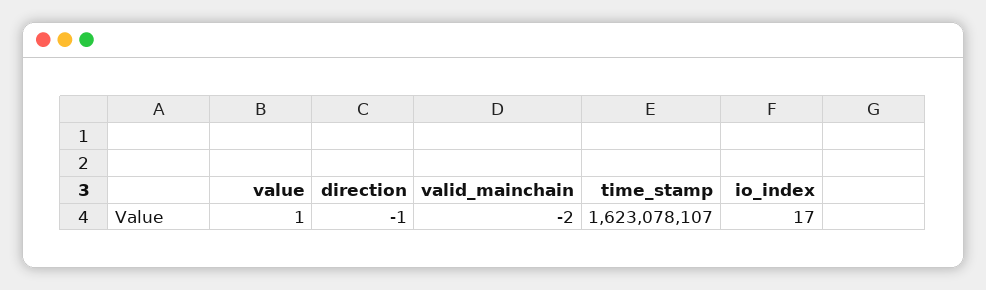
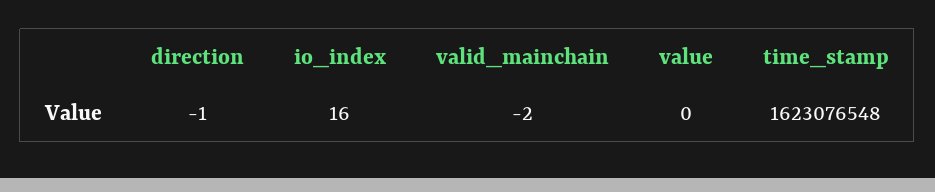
value: 1 -> 0
time_stamp: 1623078107 -> 1623076548
io_index: 17 -> 16

